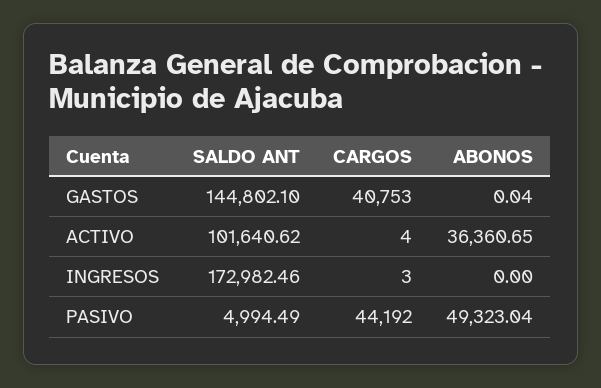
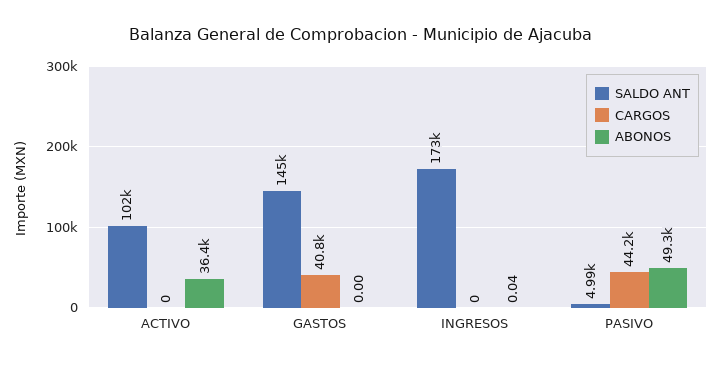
ABONOS, GASTOS: 0.04 -> 0
CARGOS, ACTIVO: 4 -> 0
CARGOS, INGRESOS: 3 -> 0
ABONOS, INGRESOS: 0 -> 0.04

